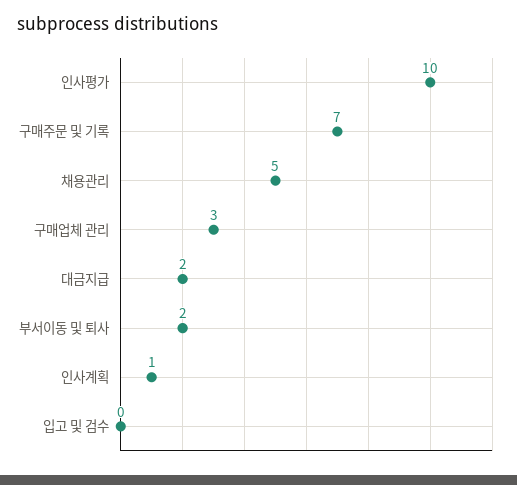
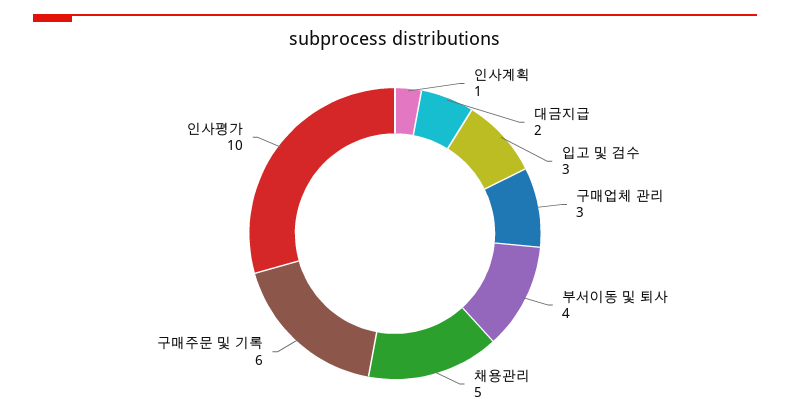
구매주문 및 기록: 7 -> 6
부서이동 및 퇴사: 2 -> 4
입고 및 검수: 0 -> 3

